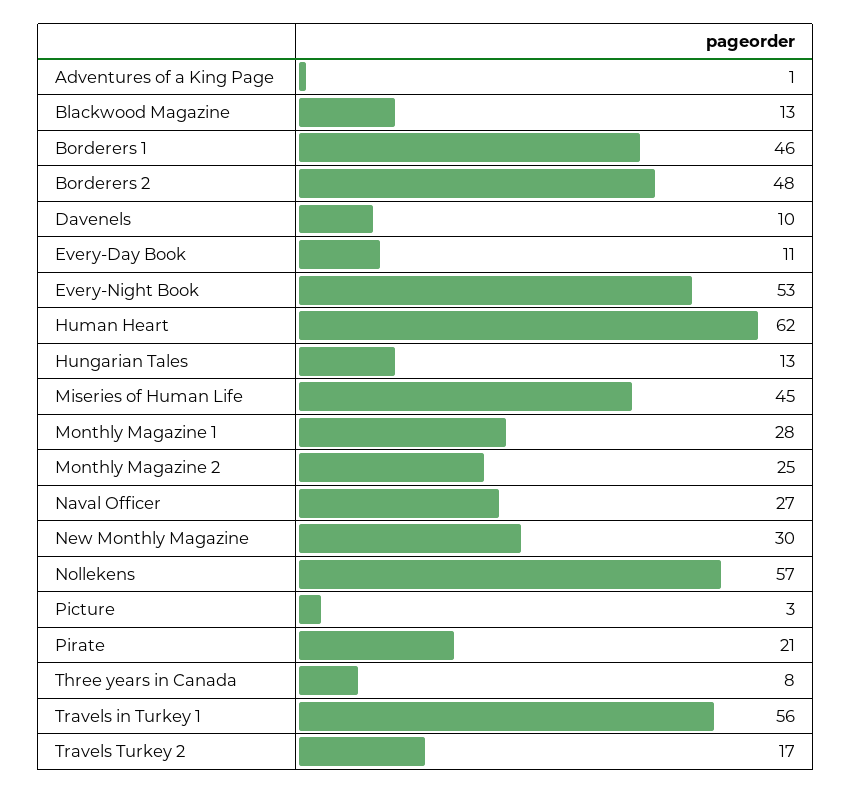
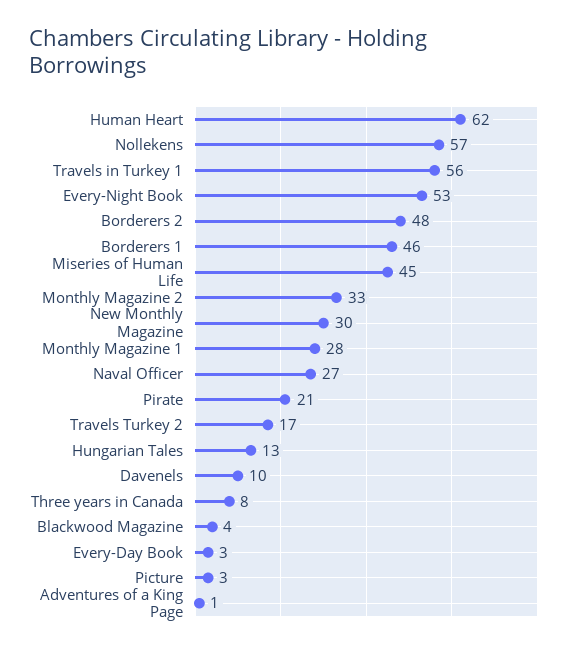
Blackwood Magazine: 13 -> 4
Every-Day Book: 11 -> 3
Monthly Magazine 2: 25 -> 33

